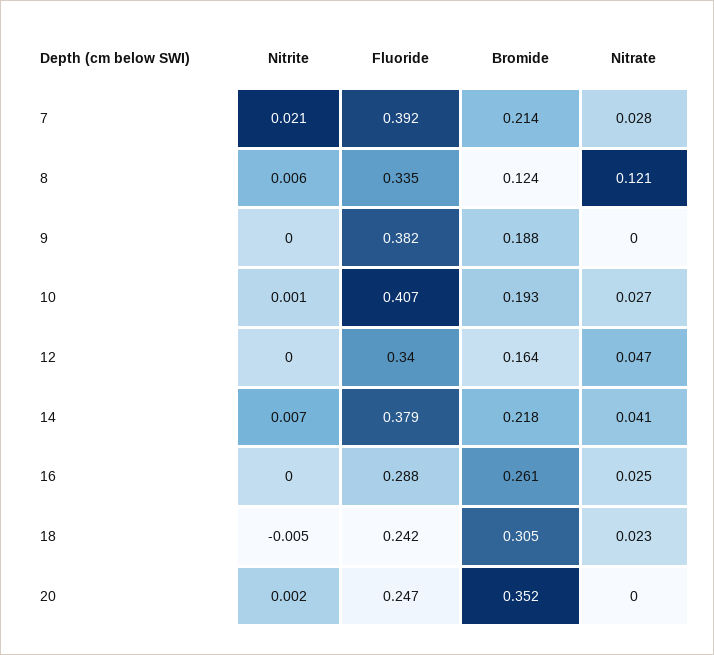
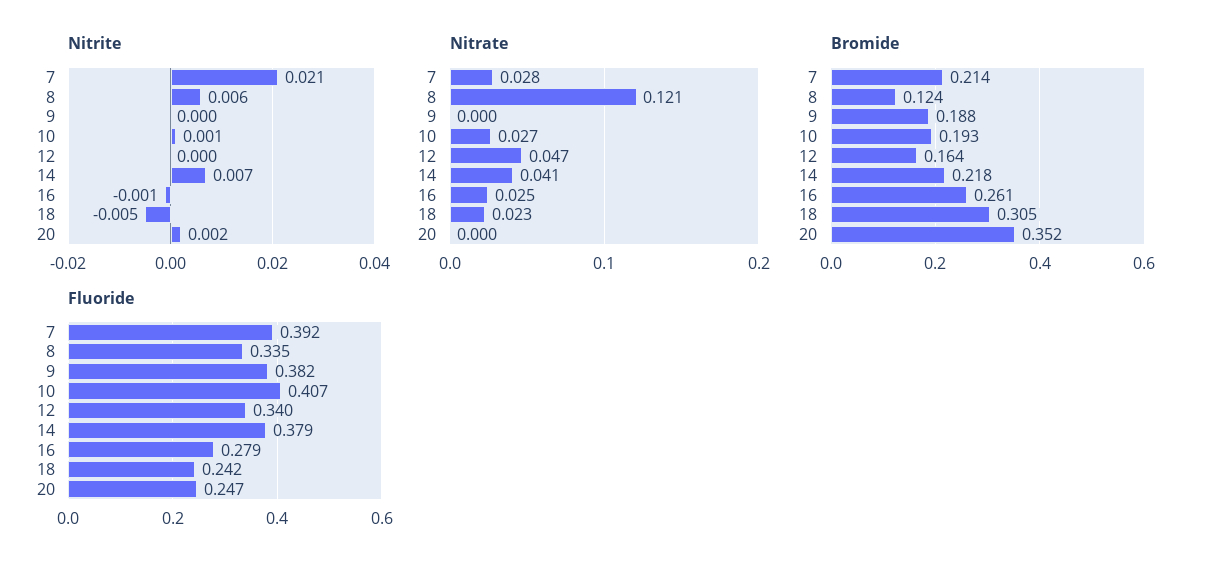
Nitrite, 16: 0 -> -0.001
Fluoride, 16: 0.288 -> 0.279

